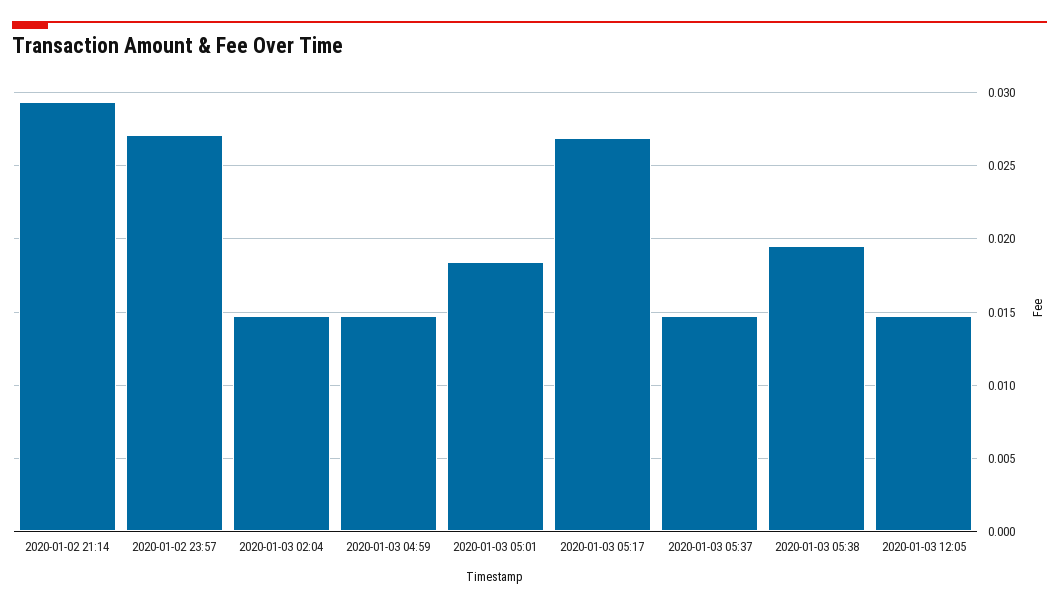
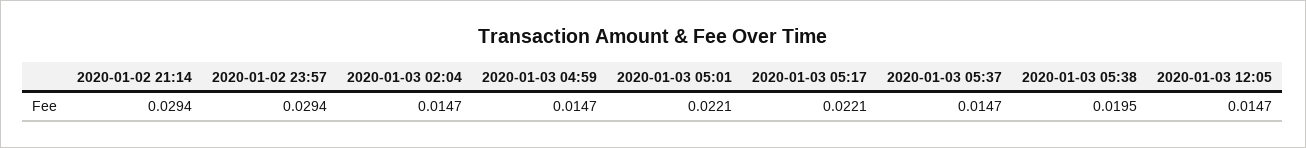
2020-01-02 23:57: 0.027 -> 0.0294
2020-01-03 05:01: 0.0185 -> 0.0221
2020-01-03 05:17: 0.027 -> 0.0221

